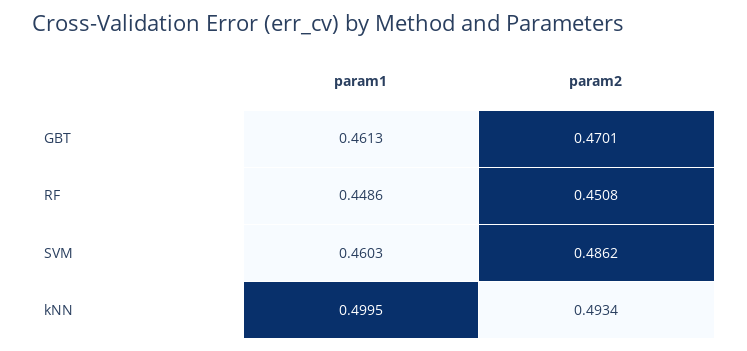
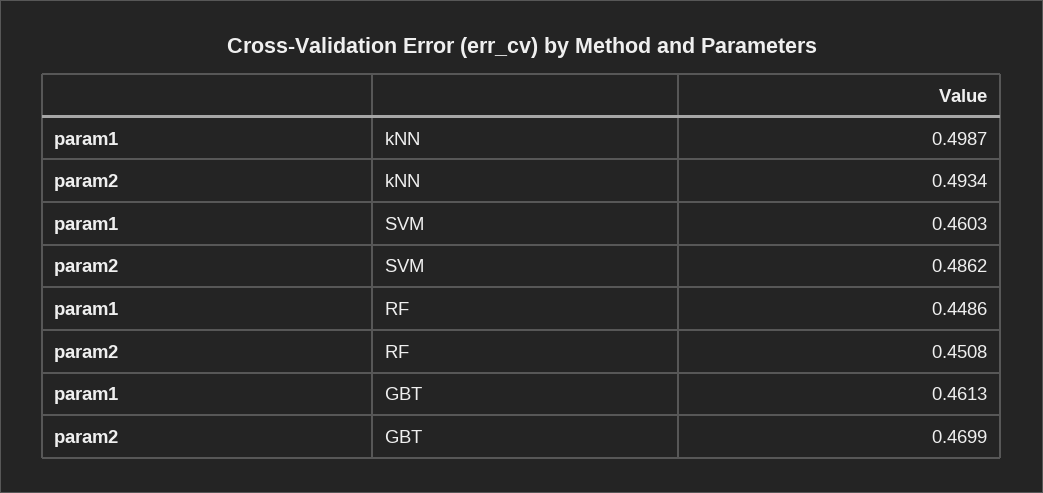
param2, GBT: 0.4701 -> 0.4699
param1, kNN: 0.4995 -> 0.4987

